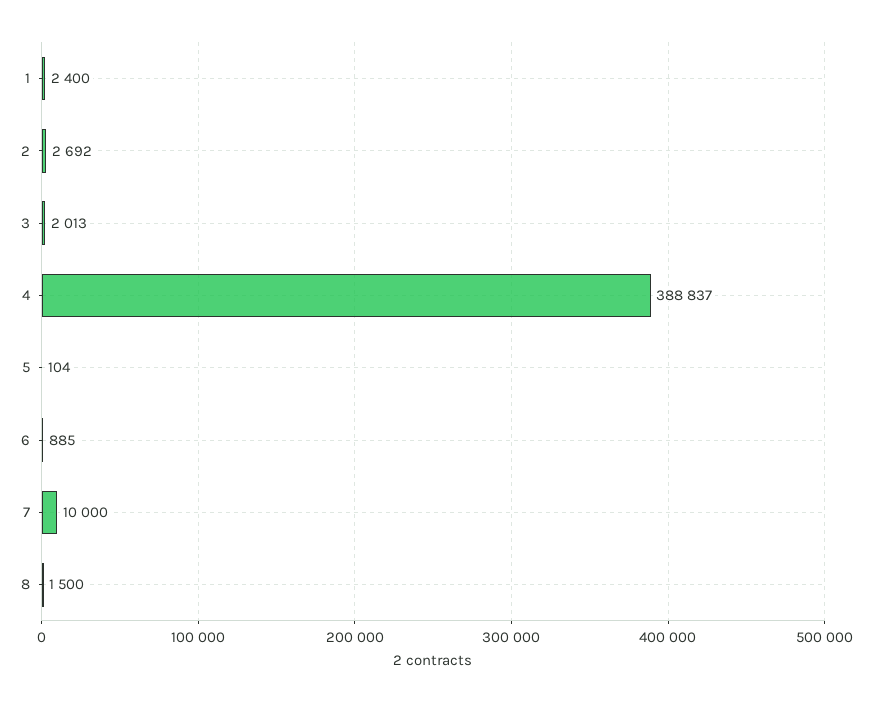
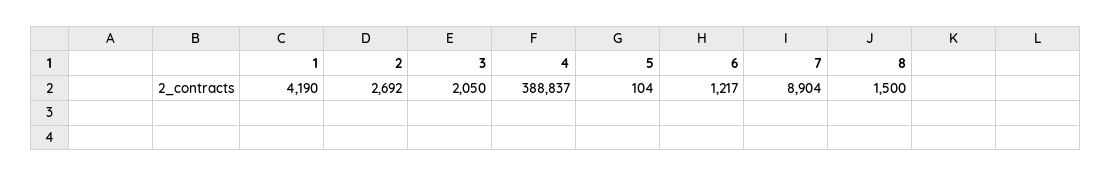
1: 2400 -> 4190
3: 2013 -> 2050
6: 885 -> 1217
7: 10000 -> 8904

